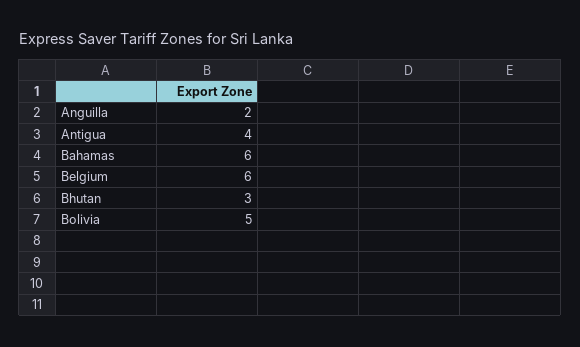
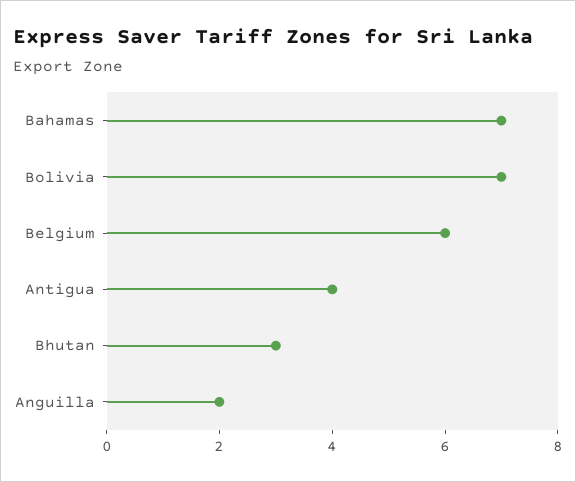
Bahamas: 6 -> 7
Bolivia: 5 -> 7

